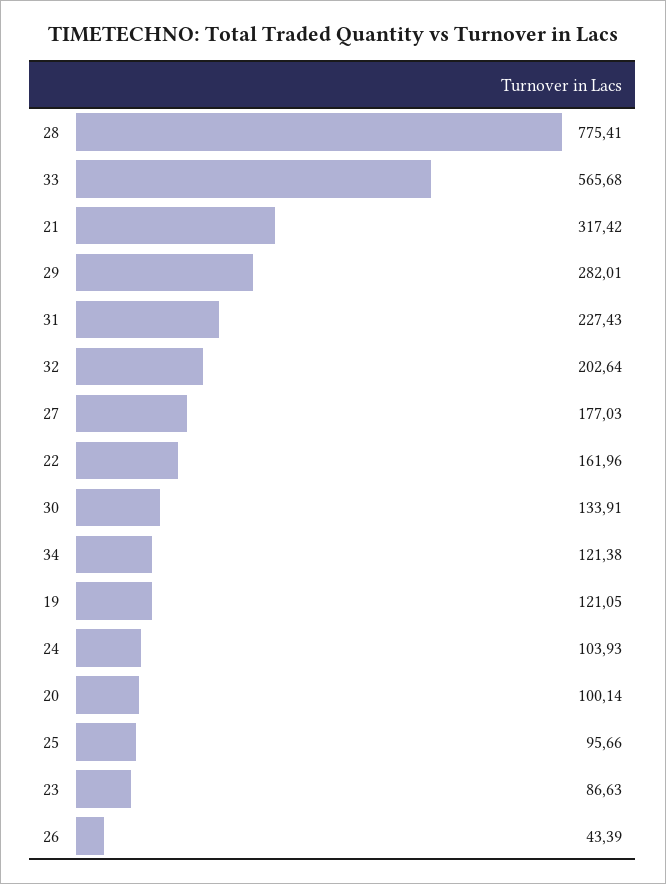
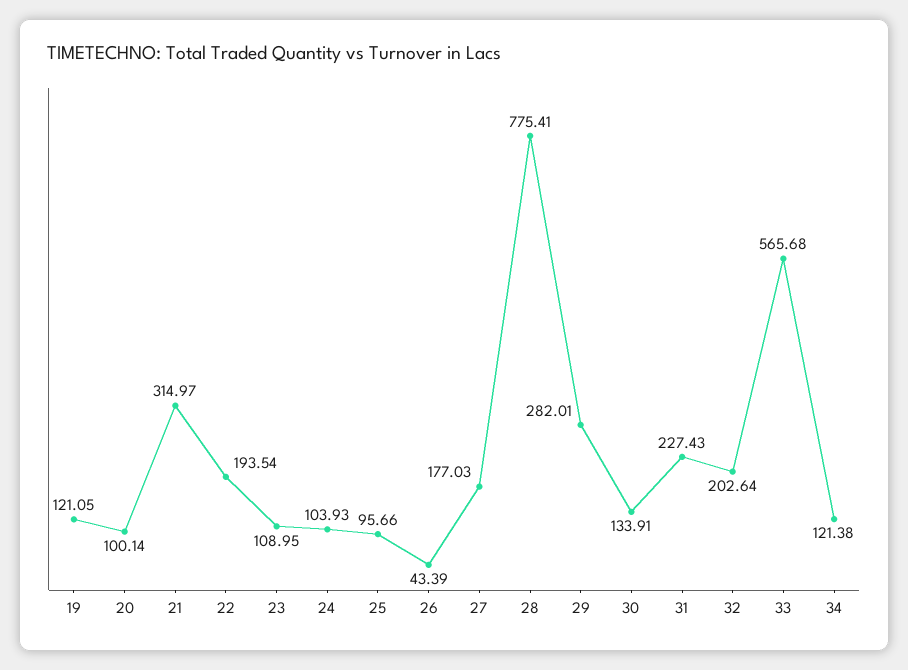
21: 317.42 -> 314.97
22: 161.96 -> 193.54
23: 86.63 -> 108.95

